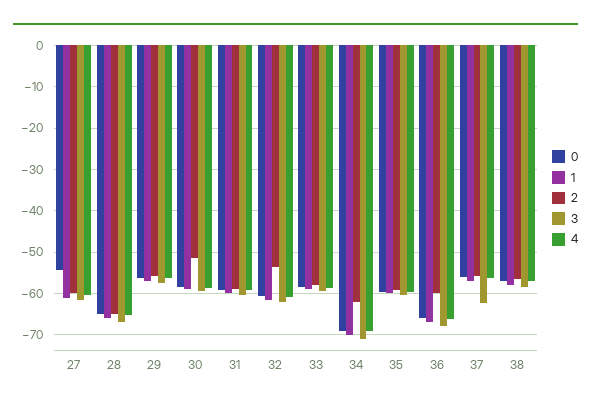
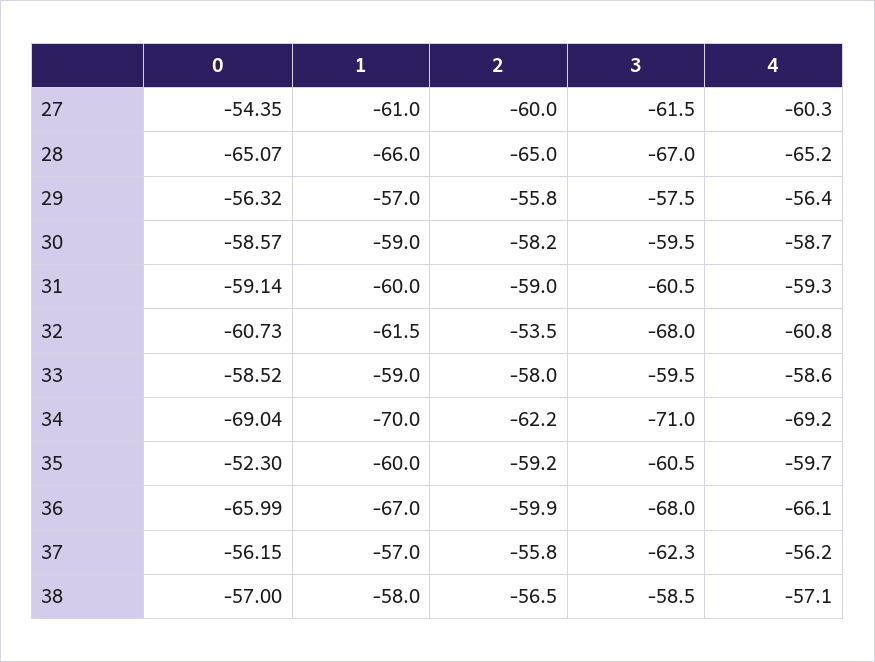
2, 30: -52 -> -58.2
3, 32: -62 -> -68
0, 35: -60 -> -52.3

